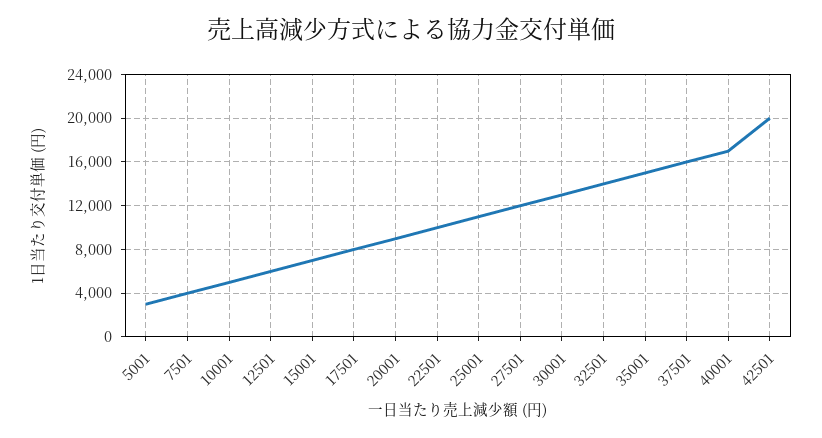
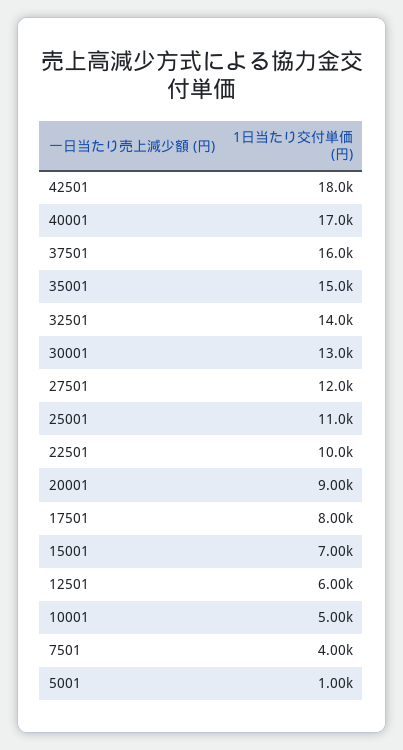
5001: 3000 -> 1000
42501: 20000 -> 18000

